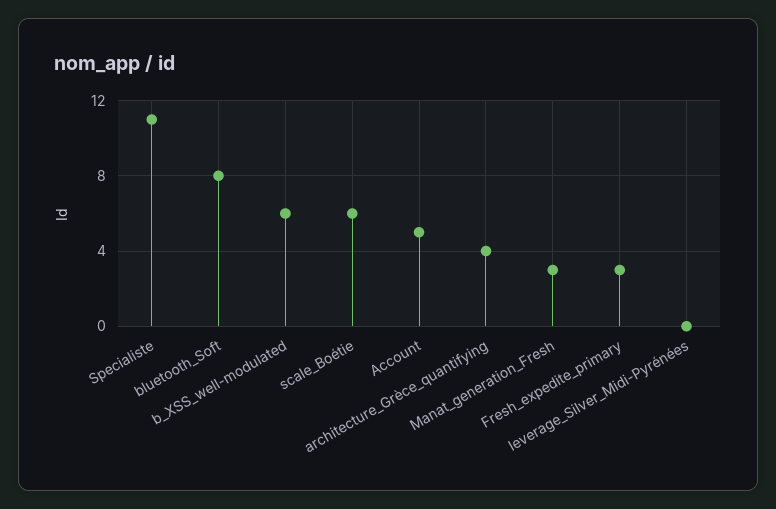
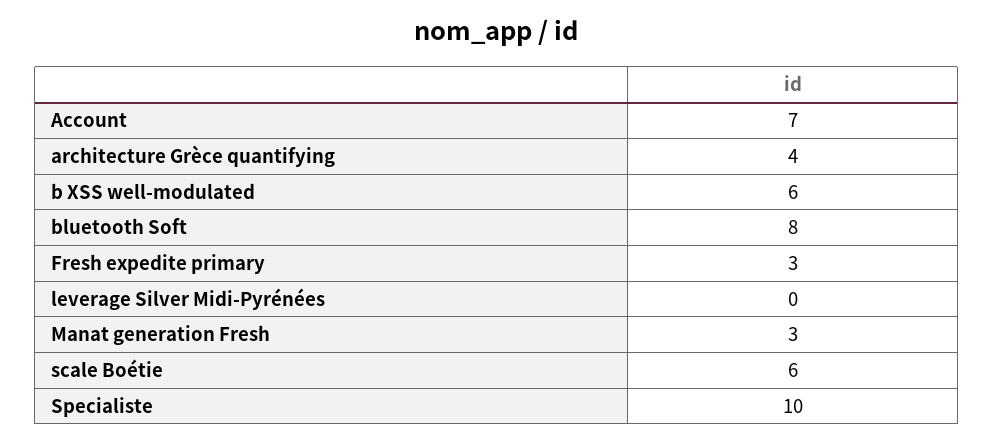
Specialiste: 11 -> 10
Account: 5 -> 7

